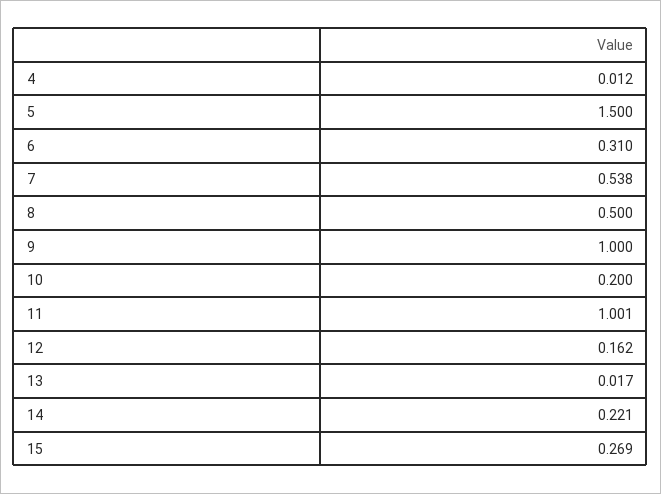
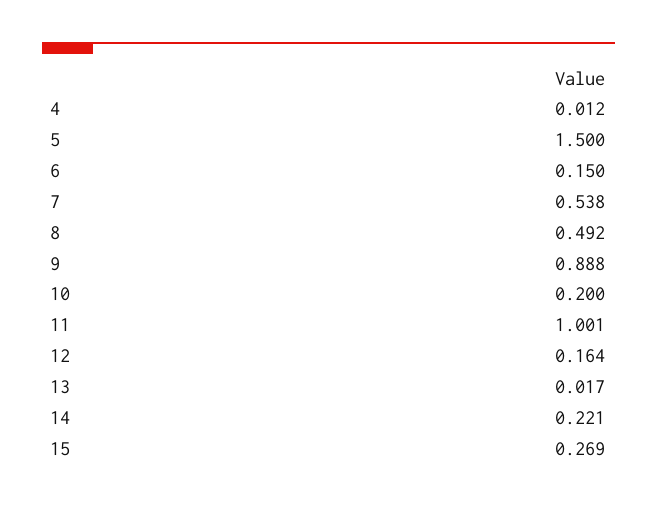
6: 0.31 -> 0.15
8: 0.5 -> 0.492
9: 1 -> 0.888
12: 0.162 -> 0.164

